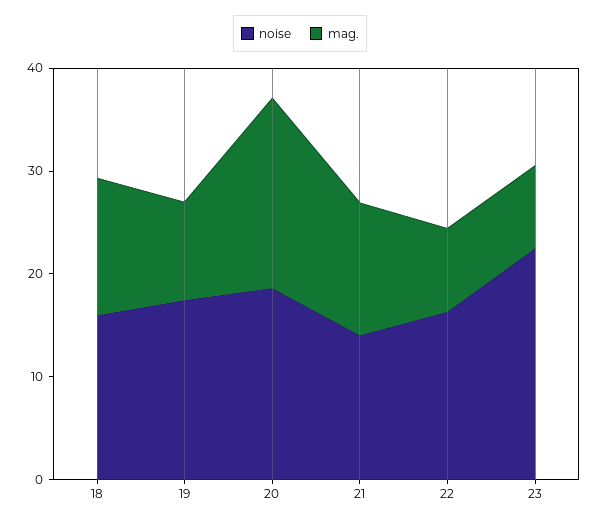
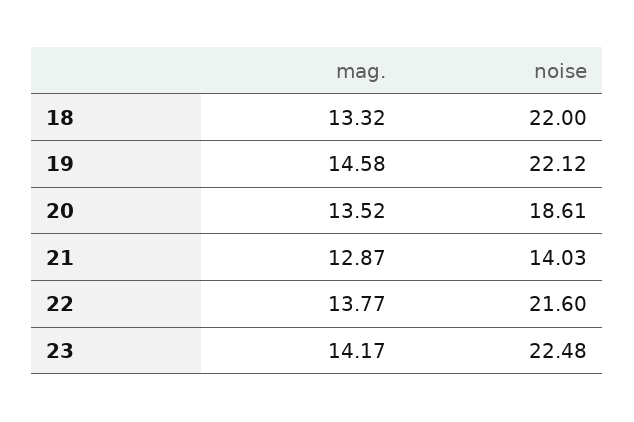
noise, 18: 16 -> 22
noise, 19: 18 -> 22.12
mag., 19: 10 -> 14.58
mag., 20: 18 -> 13.52
noise, 22: 16 -> 21.6
mag., 22: 8 -> 13.77
mag., 23: 8 -> 14.17

